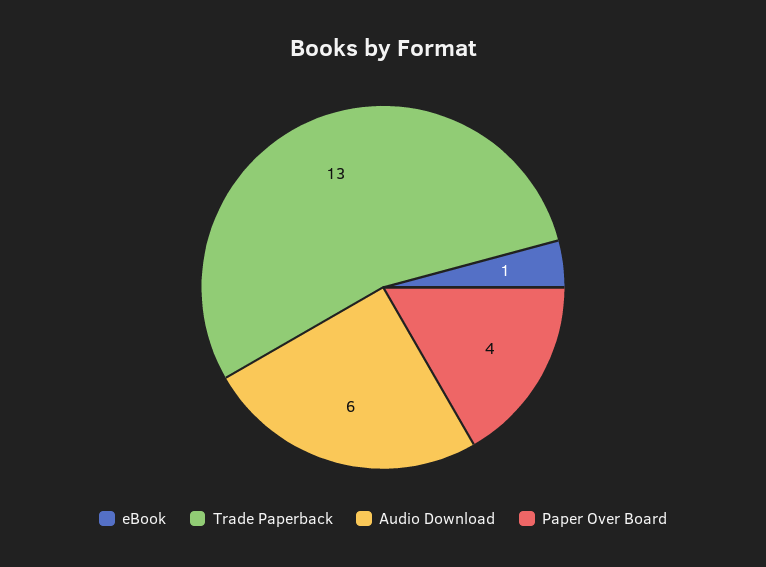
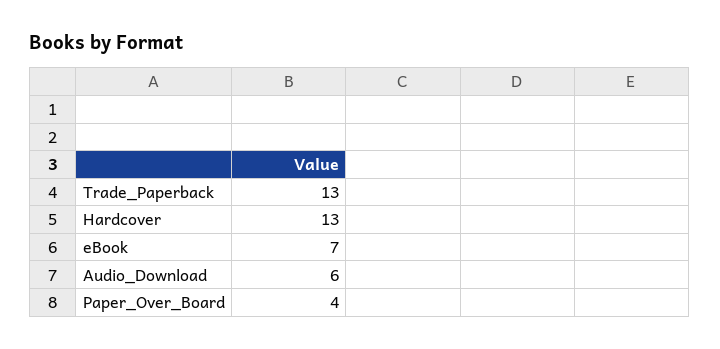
eBook: 1 -> 7
Hardcover: none -> 13

